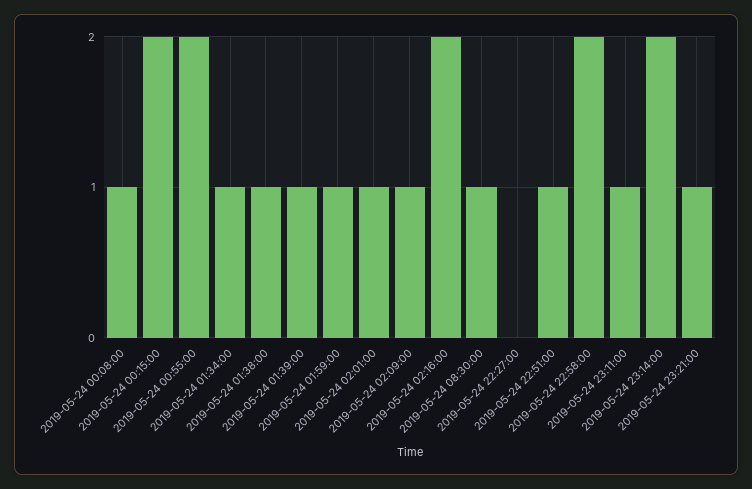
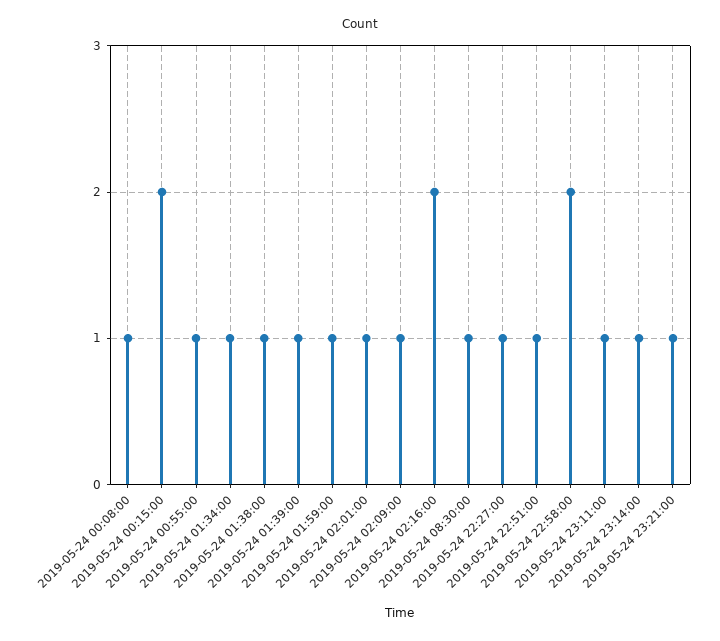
2019-05-24 00:55:00: 2 -> 1
2019-05-24 22:27:00: 0 -> 1
2019-05-24 23:14:00: 2 -> 1

